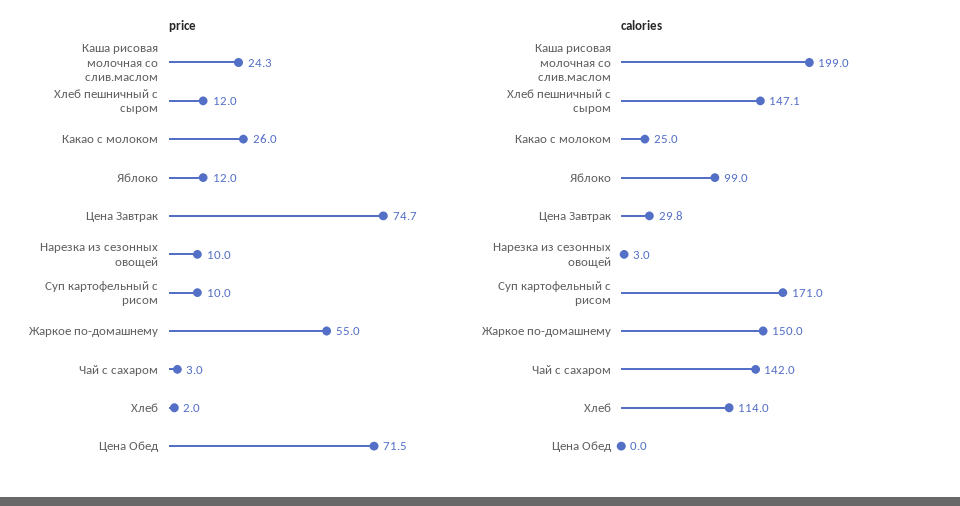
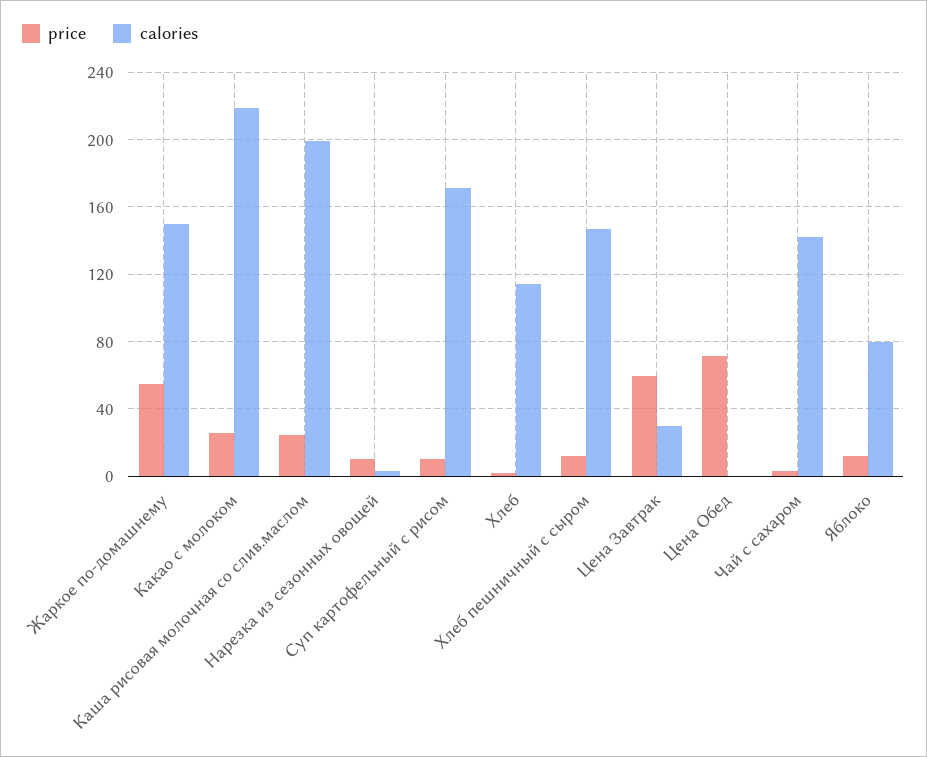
price, Цена Завтрак: 74.7 -> 60
calories, Какао с молоком: 25 -> 220
calories, Яблоко: 99 -> 80

